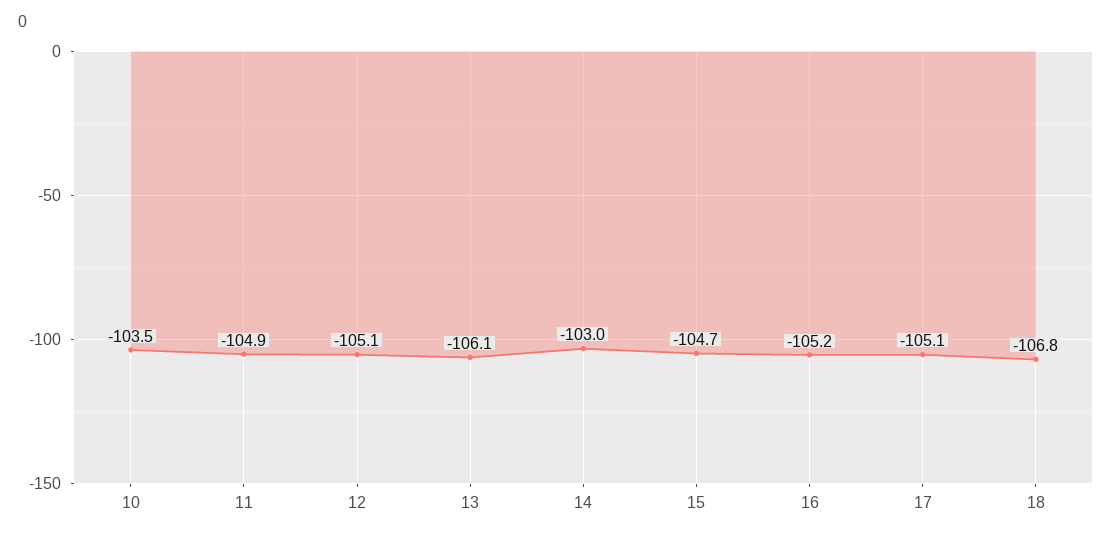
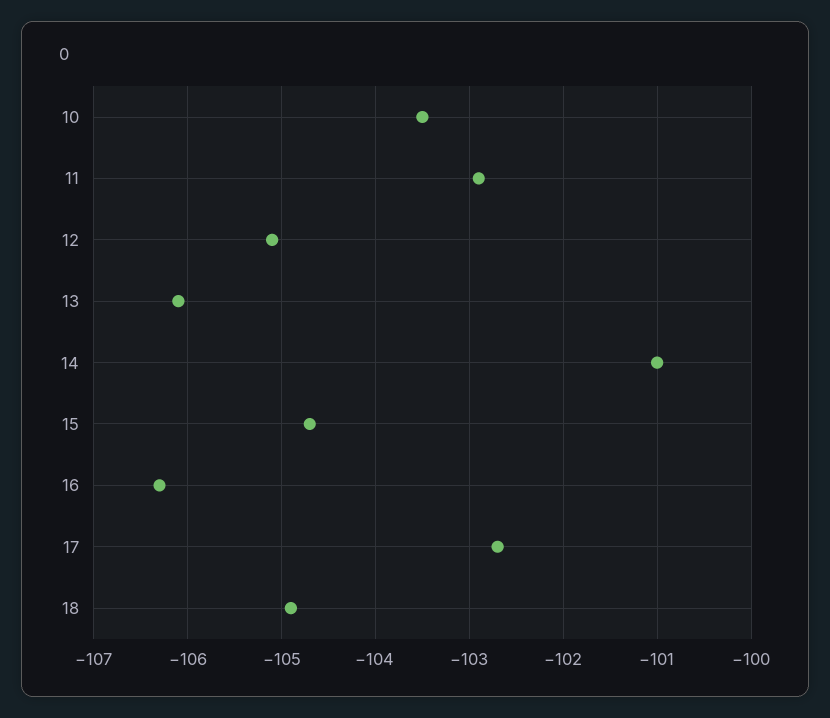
11: -104.9 -> -102.9
14: -103 -> -101
16: -105.2 -> -106.3
17: -105.1 -> -102.7
18: -106.8 -> -104.9

